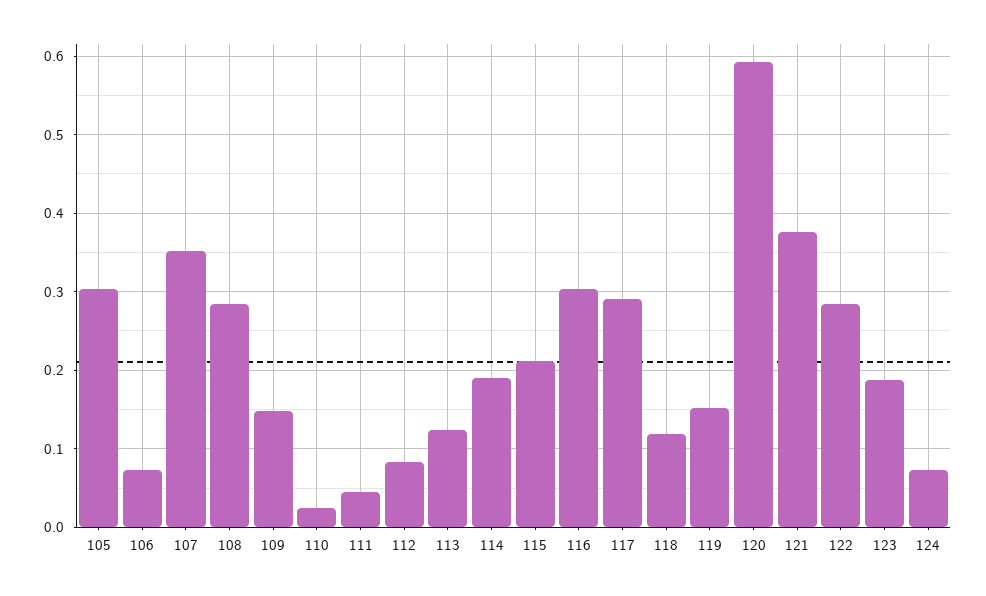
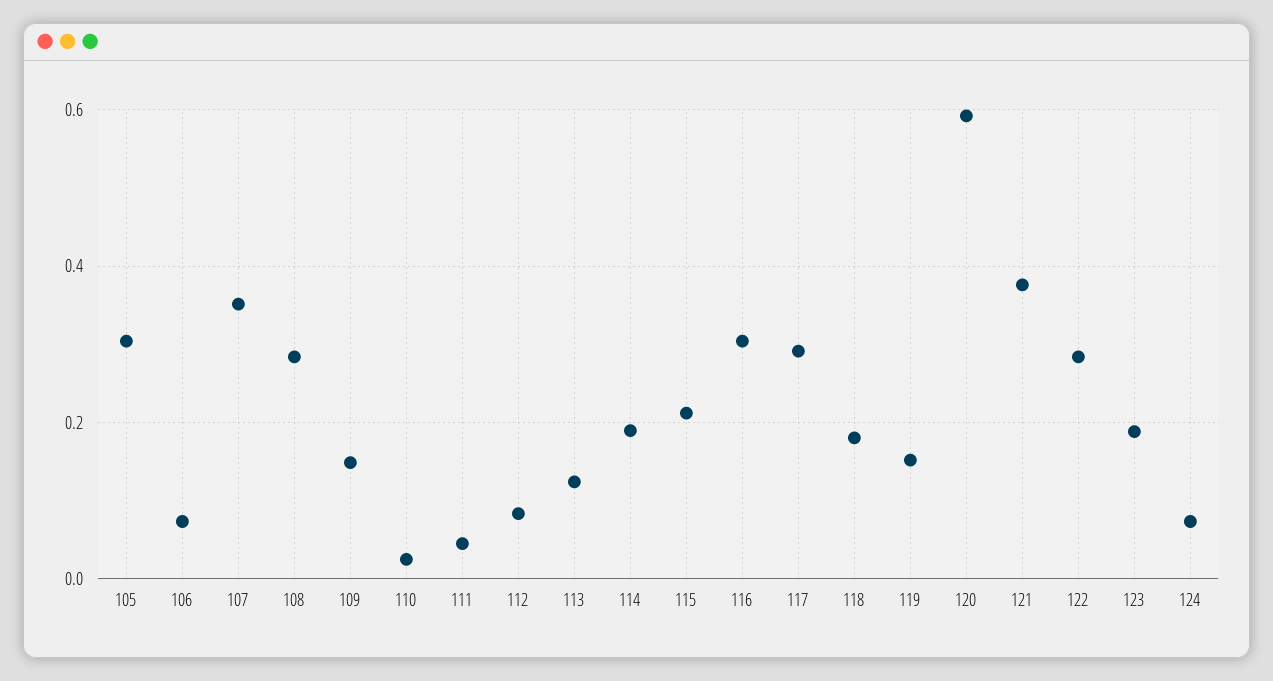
118: 0.12 -> 0.18

